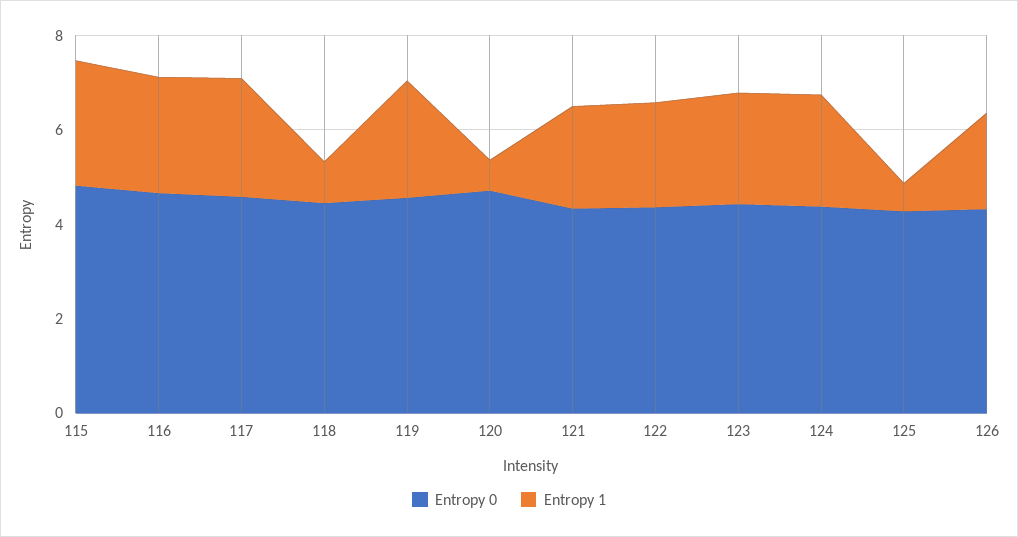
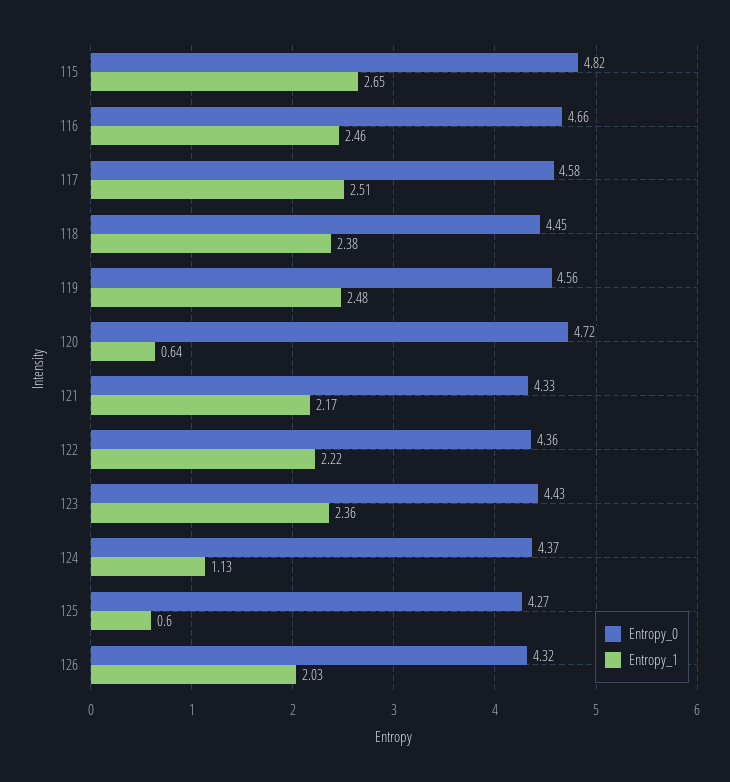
Entropy 1, 118: 1 -> 2.38
Entropy 1, 124: 2.5 -> 1.13

